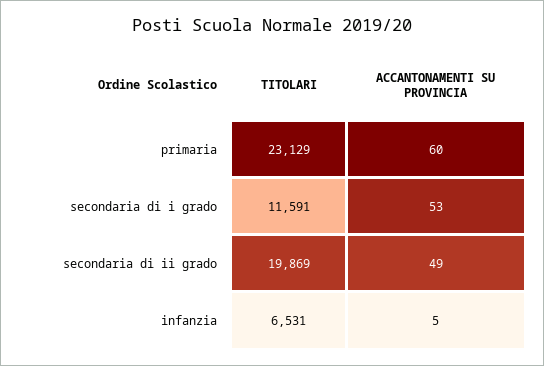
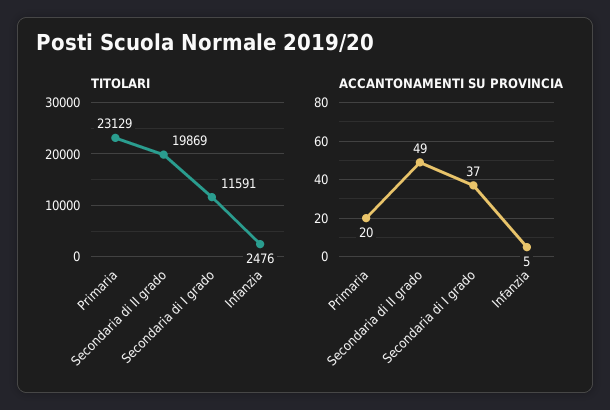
ACCANTONAMENTI SU PROVINCIA, primaria: 60 -> 20
ACCANTONAMENTI SU PROVINCIA, secondaria di i grado: 53 -> 37
TITOLARI, infanzia: 6531 -> 2476

